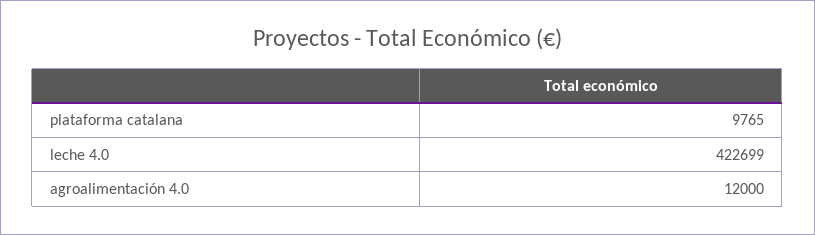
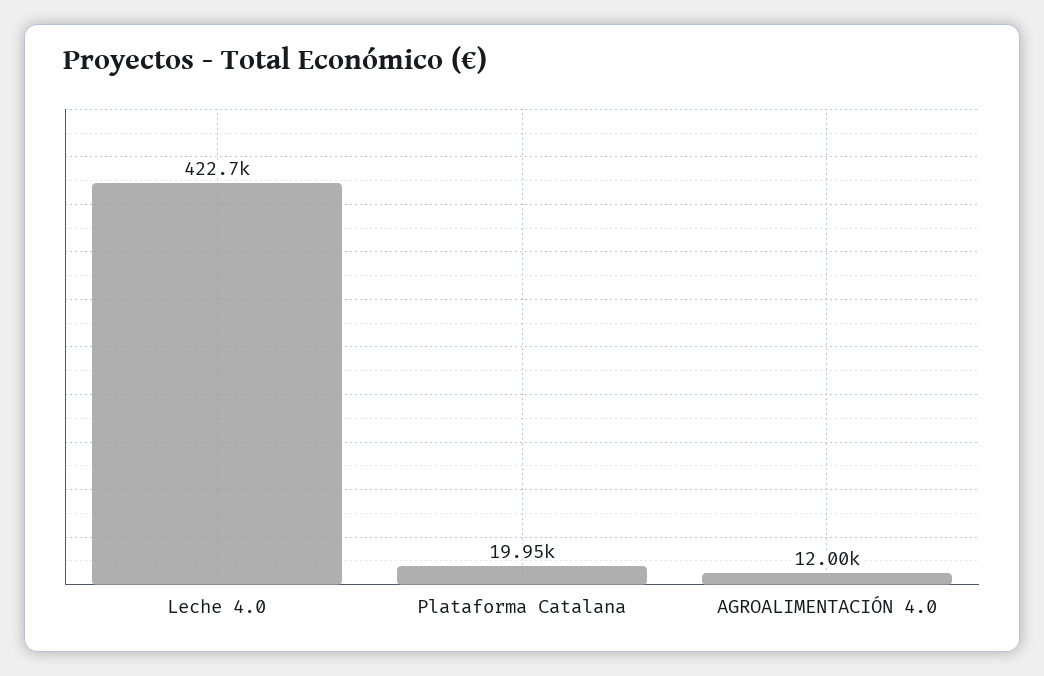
plataforma catalana: 9765 -> 19950

